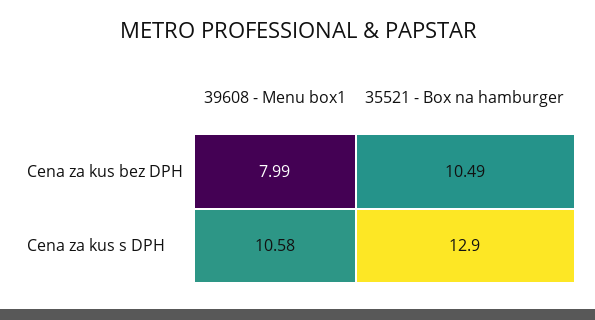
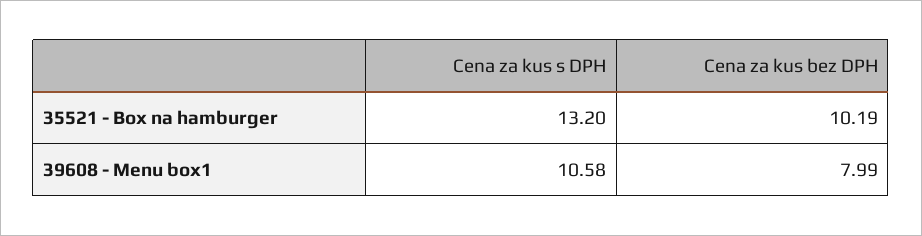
35521 - Box na hamburger, Cena za kus bez DPH: 10.49 -> 10.19
35521 - Box na hamburger, Cena za kus s DPH: 12.9 -> 13.2

